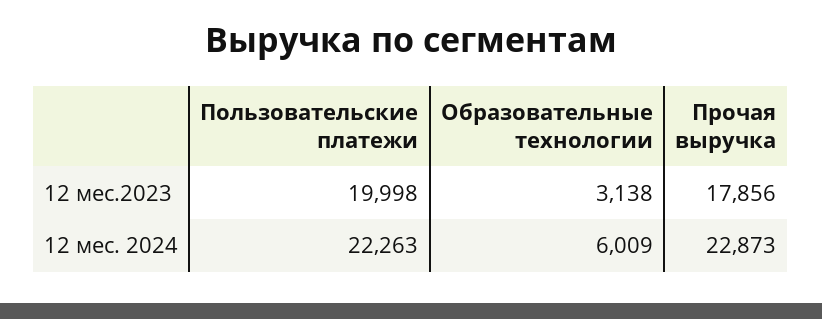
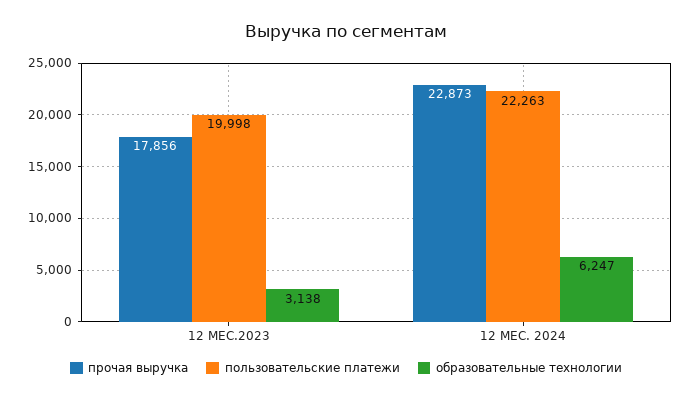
Образовательные технологии, 12 мес. 2024: 6009 -> 6247

